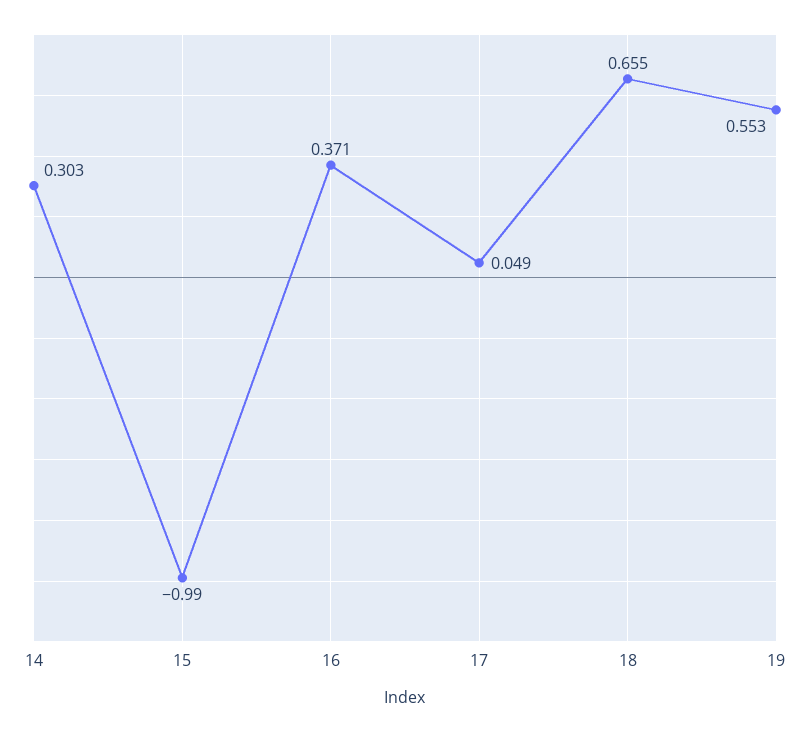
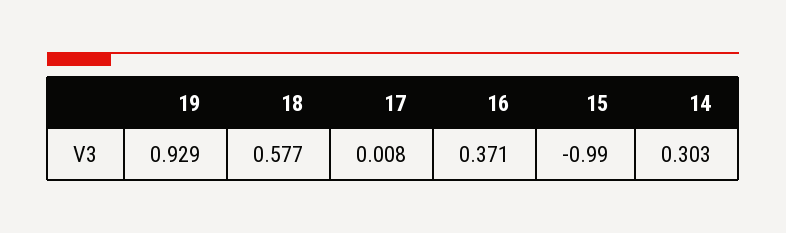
17: 0.049 -> 0.008
18: 0.655 -> 0.577
19: 0.553 -> 0.929

